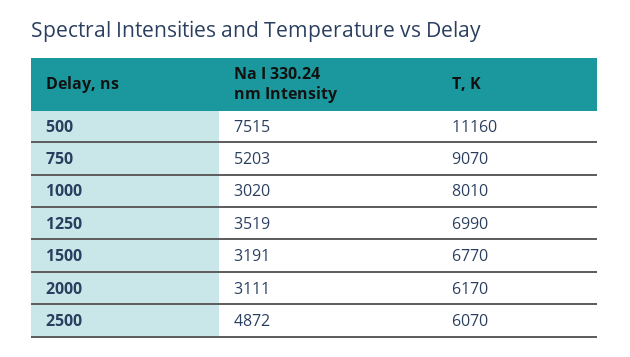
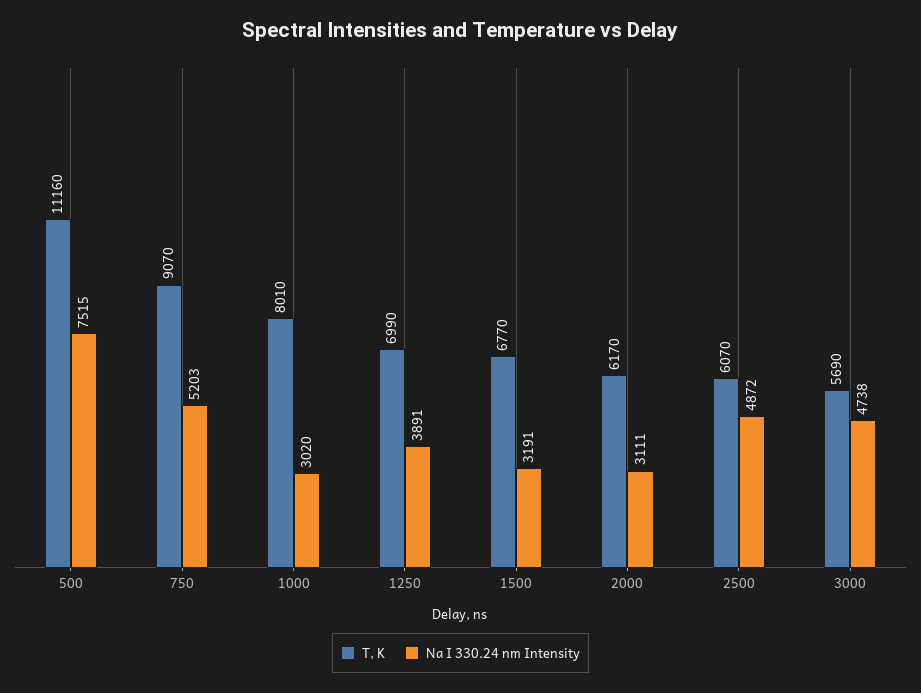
Na I 330.24 nm Intensity, 1250: 3519 -> 3891
T, K, 3000: none -> 5690
Na I 330.24 nm Intensity, 3000: none -> 4738

